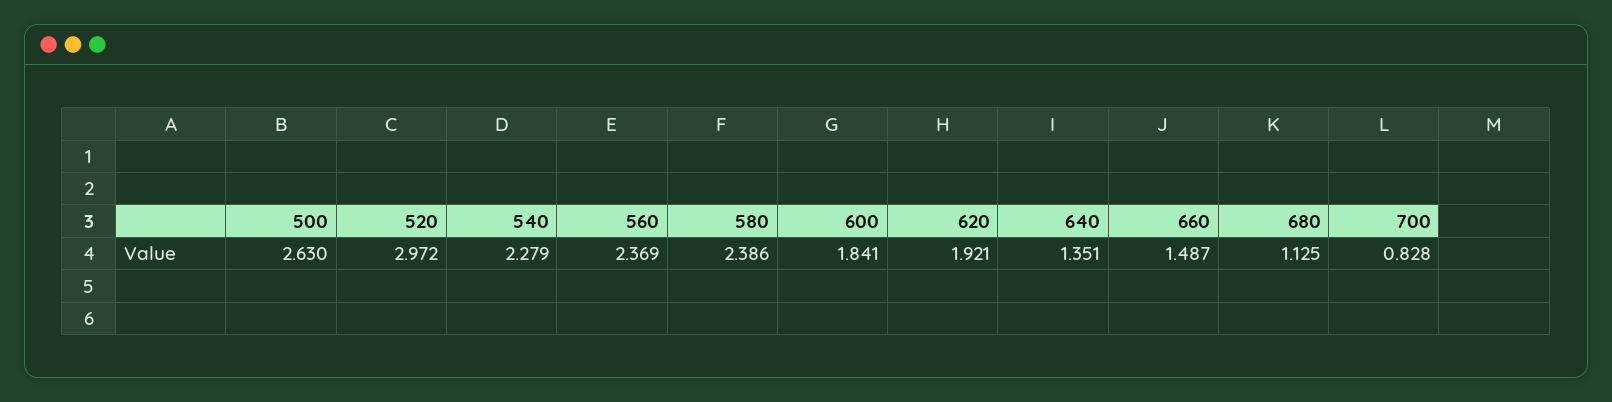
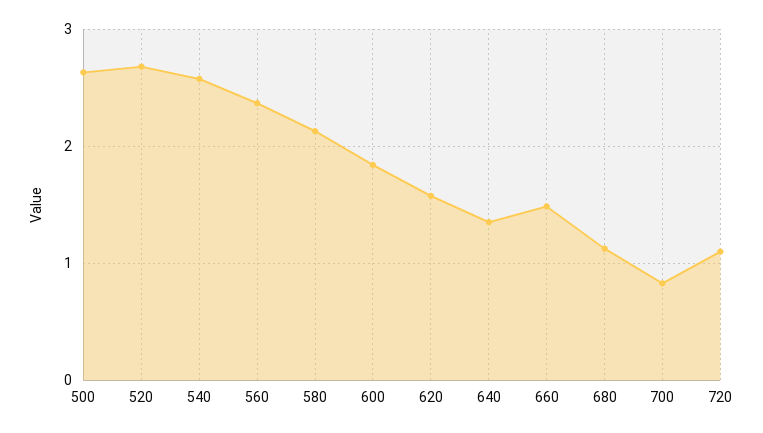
520: 2.972 -> 2.7
540: 2.279 -> 2.6
580: 2.386 -> 2.1
620: 1.921 -> 1.6
720: none -> 1.1

